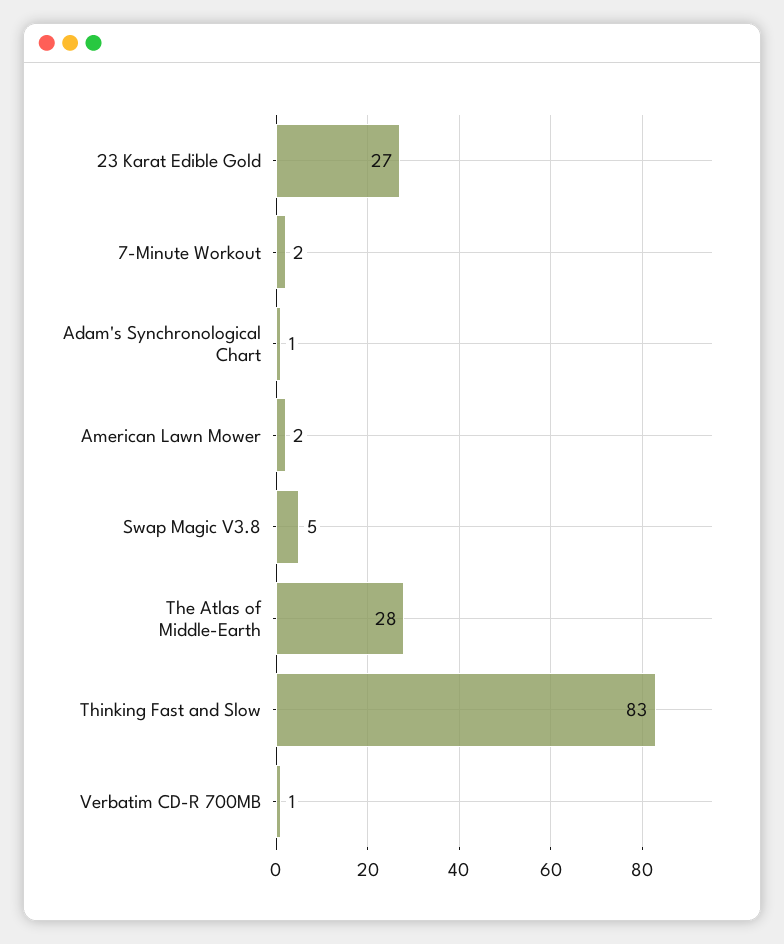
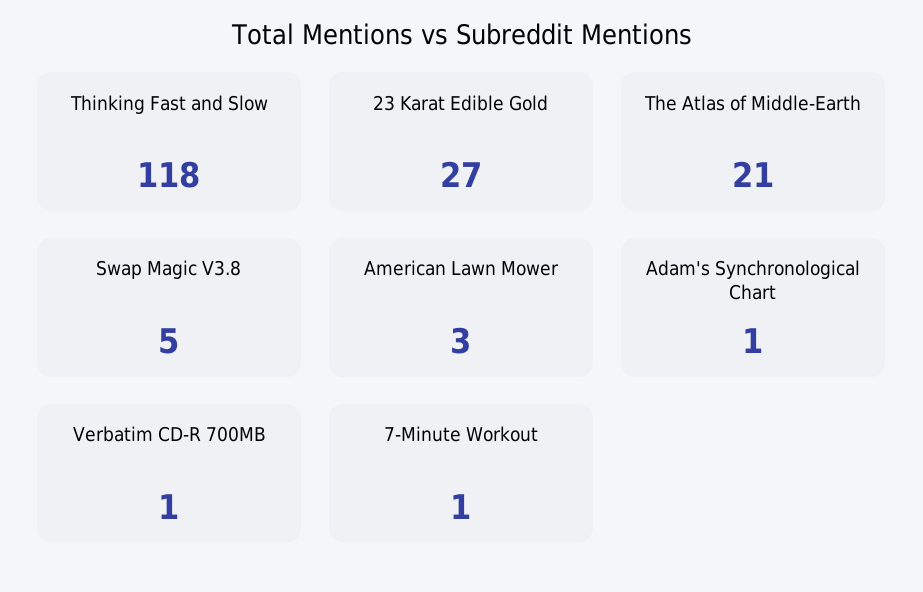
7-Minute Workout: 2 -> 1
American Lawn Mower: 2 -> 3
The Atlas of Middle-Earth: 28 -> 21
Thinking Fast and Slow: 83 -> 118

